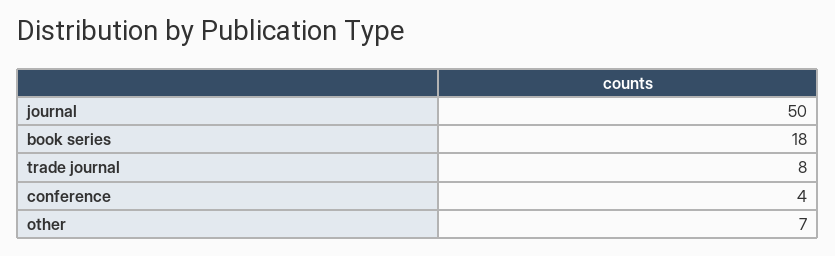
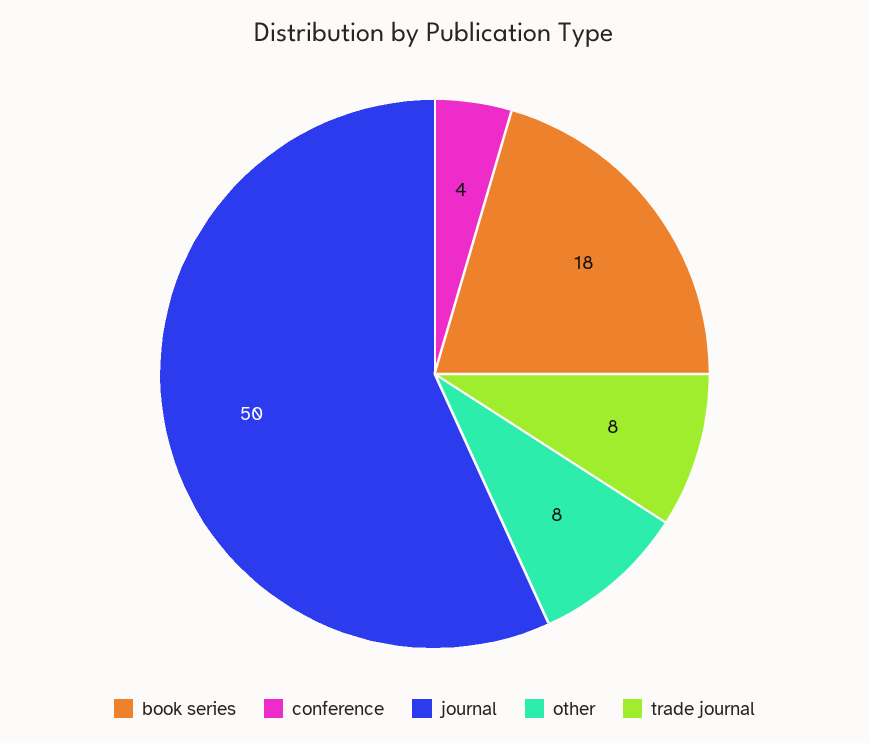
other: 7 -> 8

